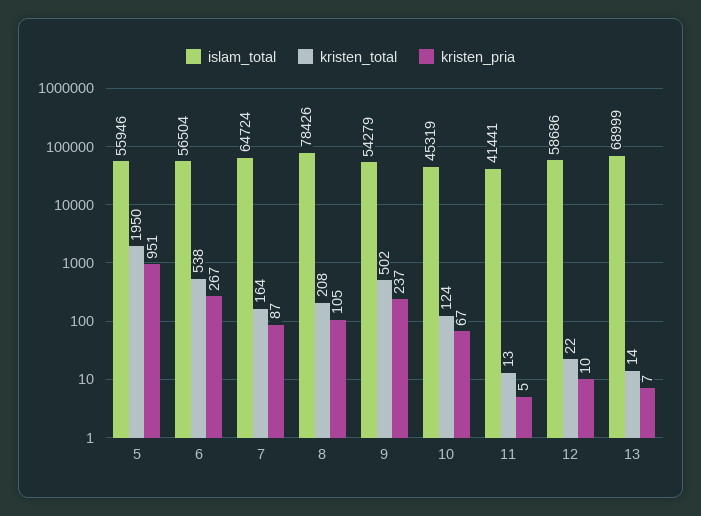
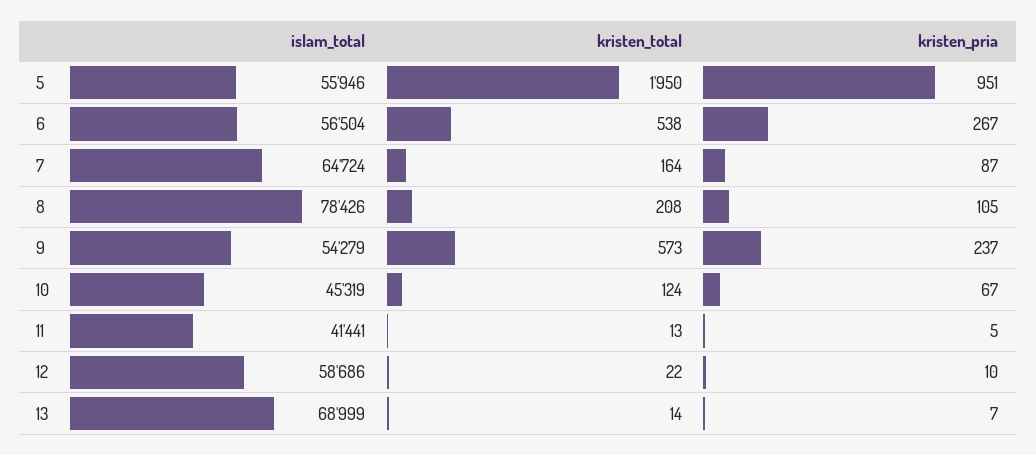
kristen_total, 9: 502 -> 573

